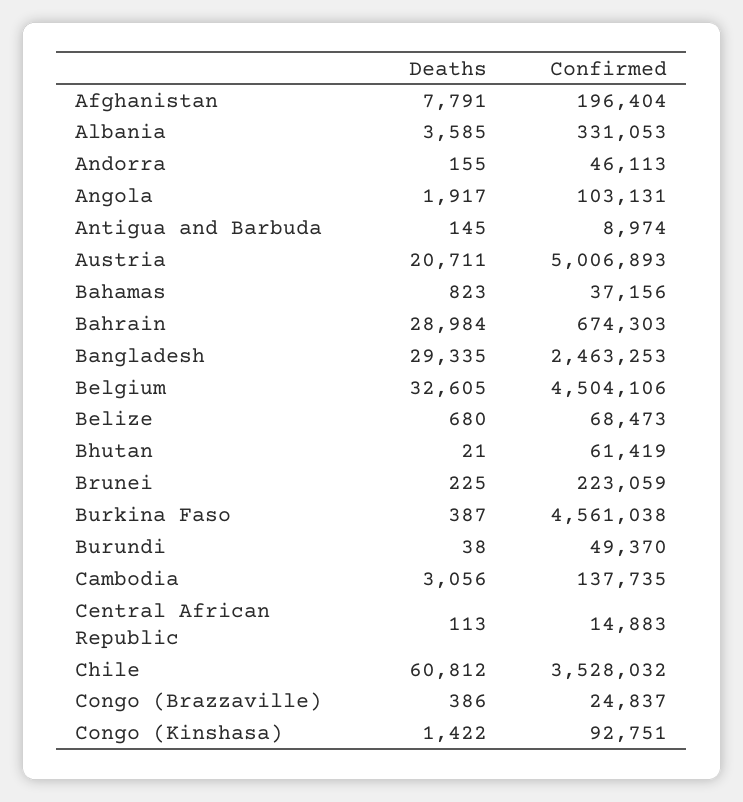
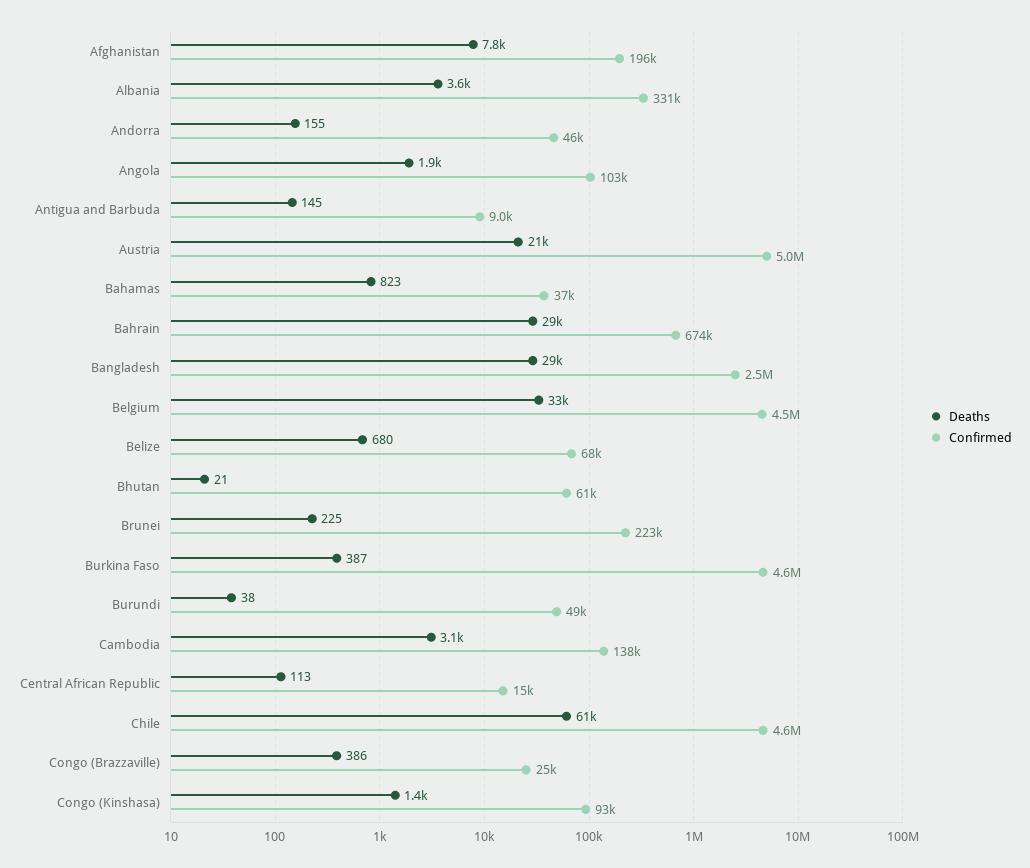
Confirmed, Chile: 3528032 -> 4600000

